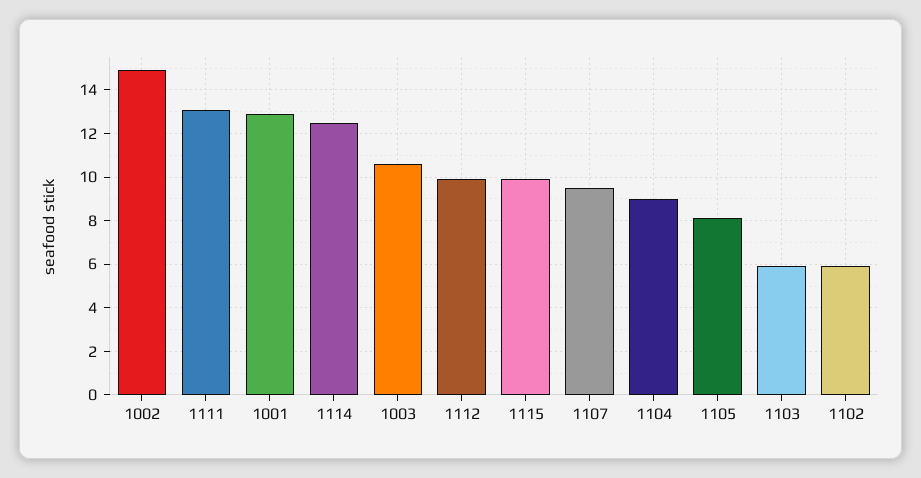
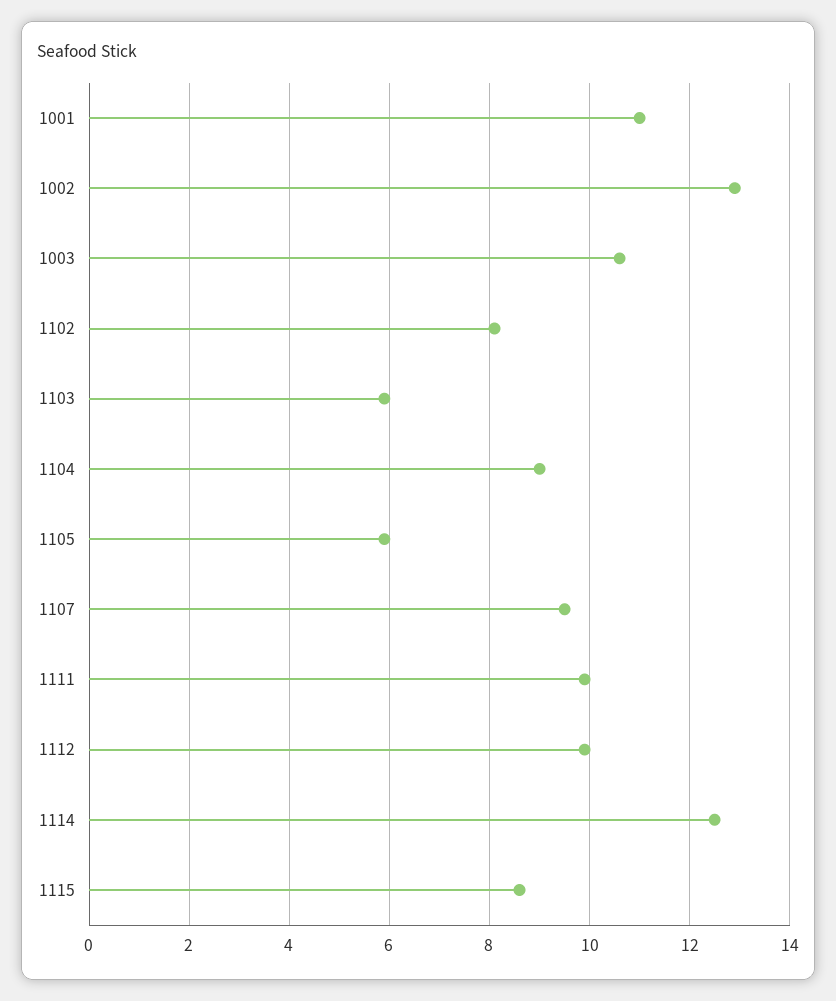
1002: 15 -> 13
1111: 13 -> 10
1001: 13 -> 11
1115: 10 -> 8.5
1105: 8 -> 6
1102: 6 -> 8

